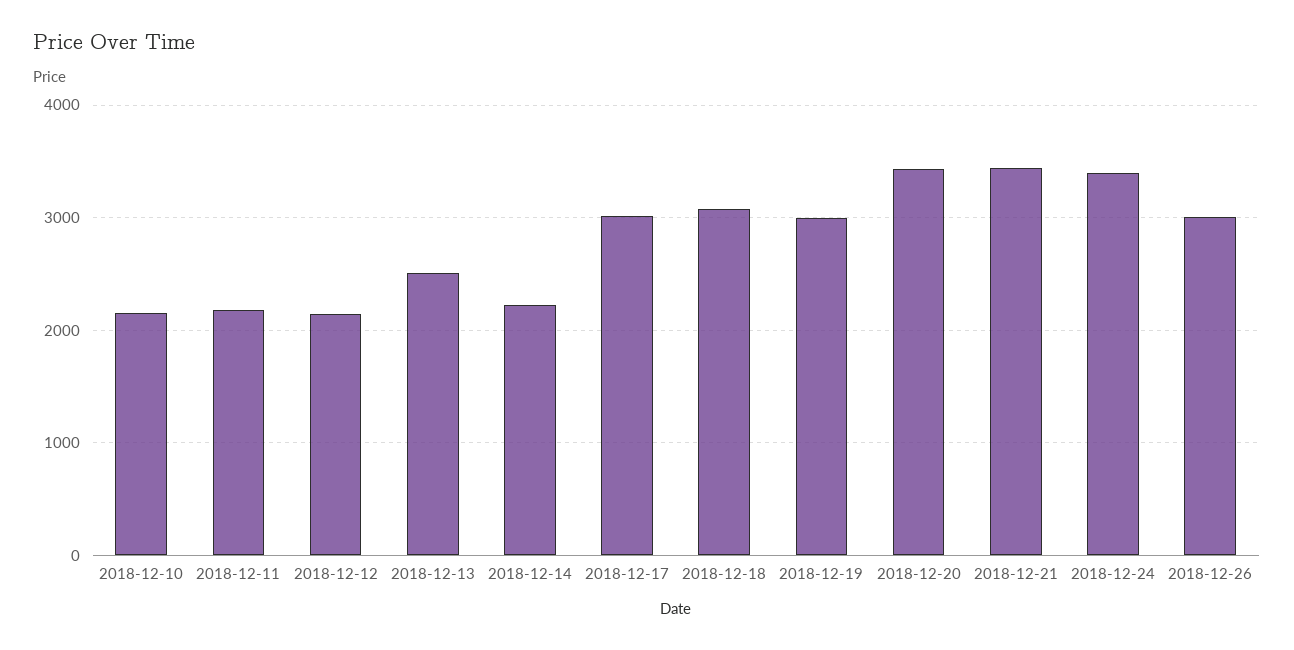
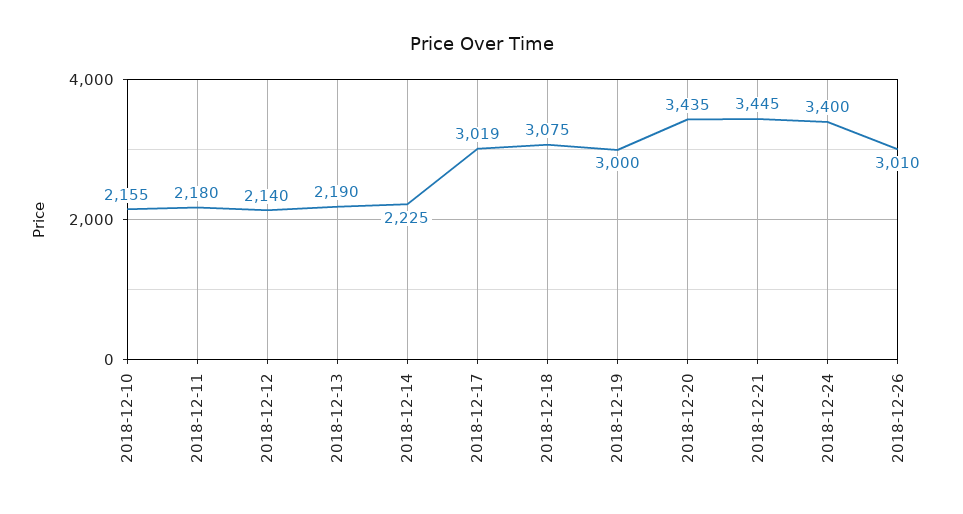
2018-12-13: 2500 -> 2190

